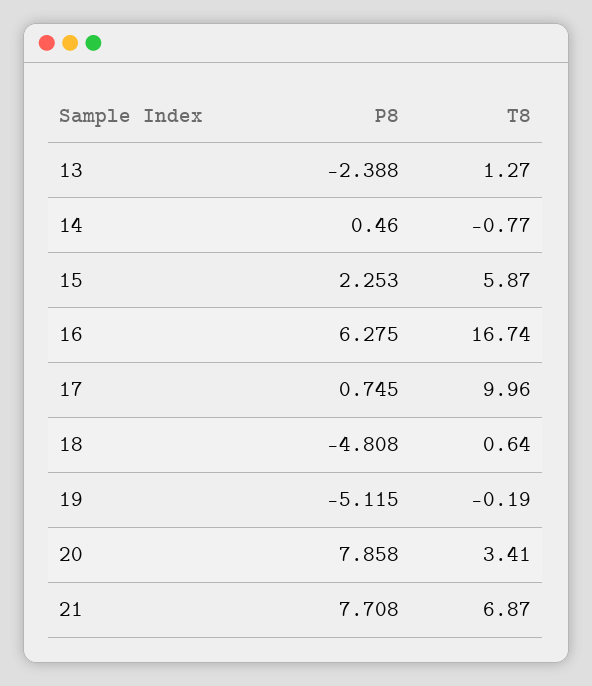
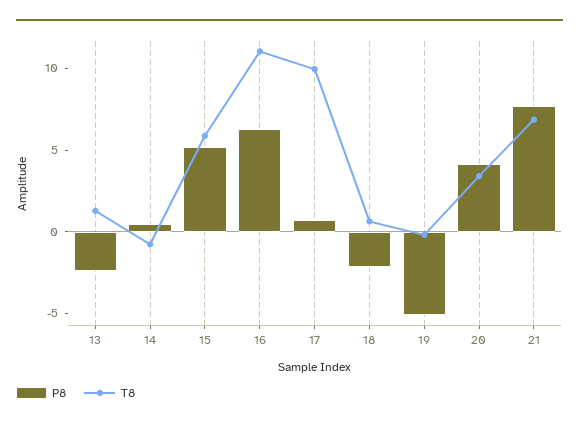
P8, 15: 2.253 -> 5
T8, 16: 16.74 -> 11
P8, 18: -4.808 -> -2
P8, 20: 7.858 -> 4

